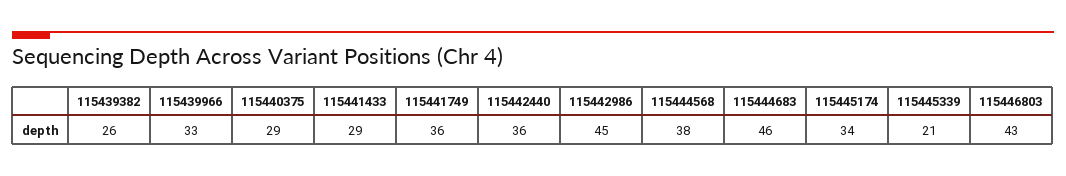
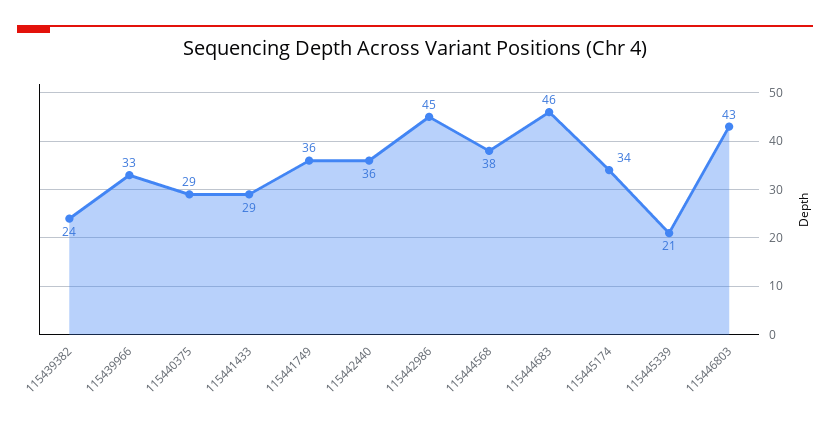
115439382: 26 -> 24

